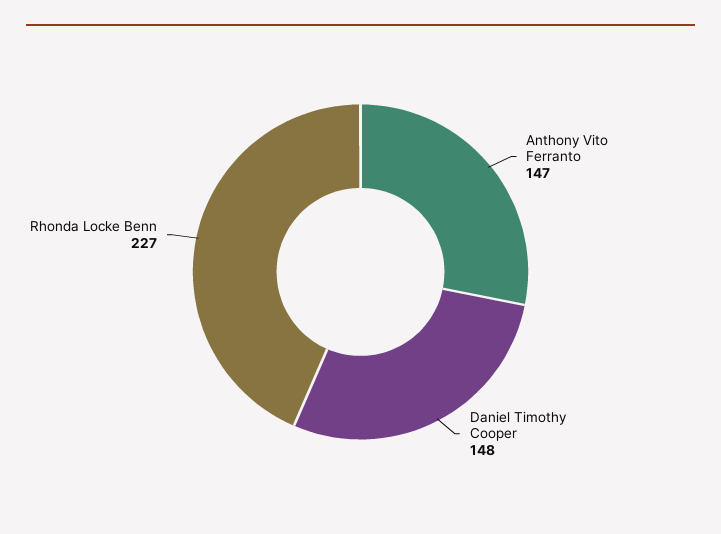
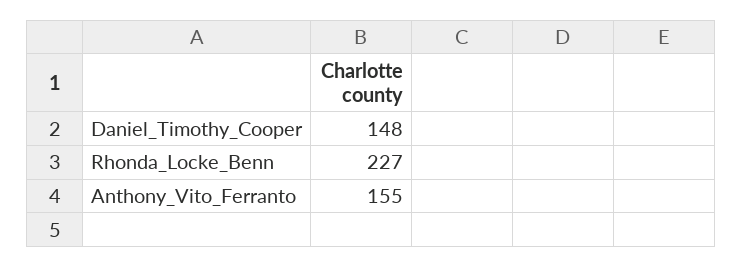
Anthony Vito Ferranto: 147 -> 155

